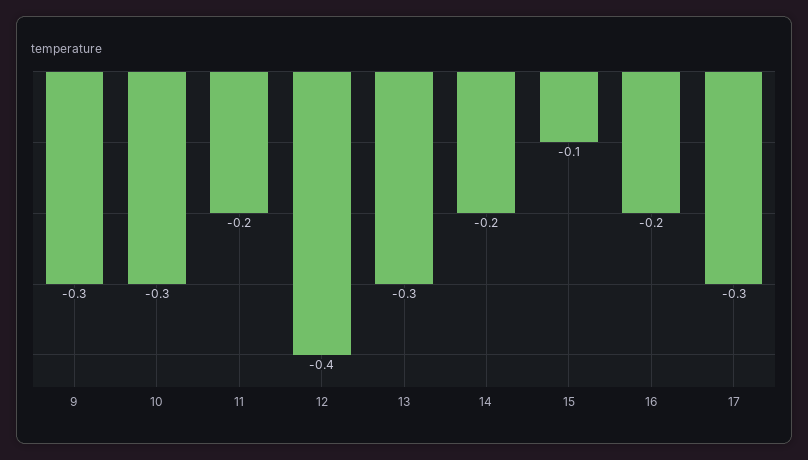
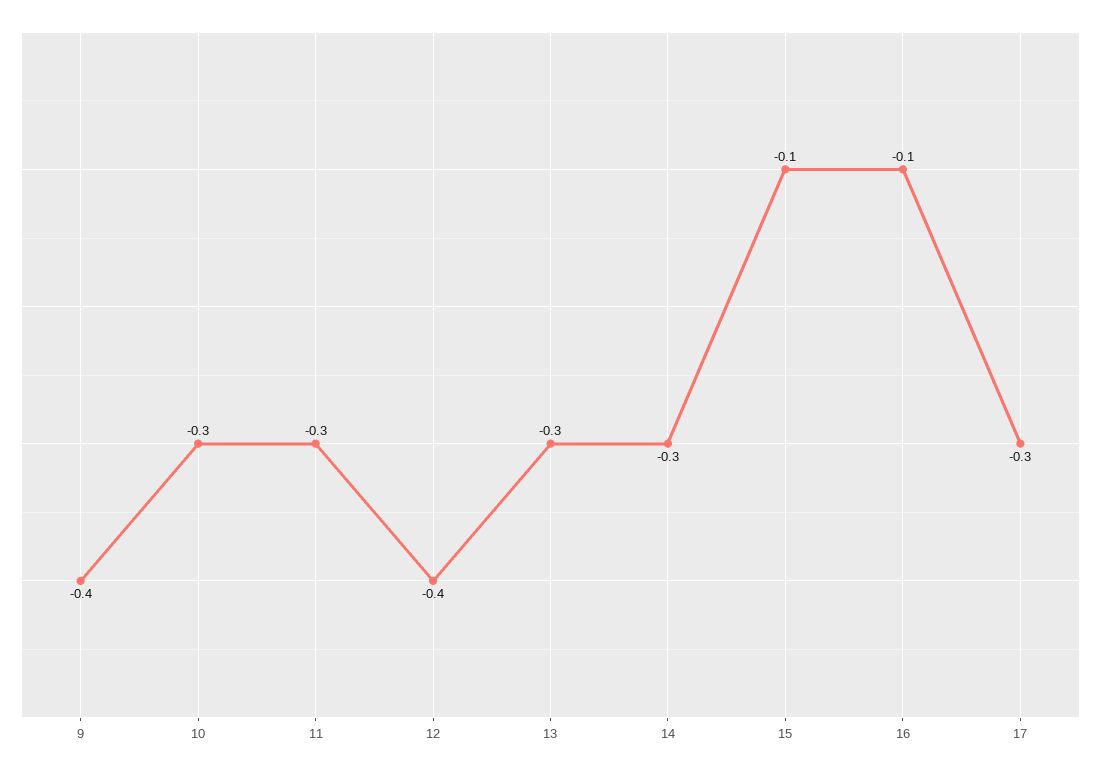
9: -0.3 -> -0.4
11: -0.2 -> -0.3
14: -0.2 -> -0.3
16: -0.2 -> -0.1

